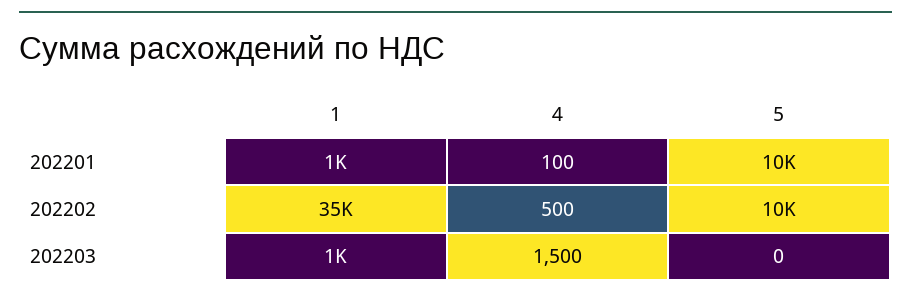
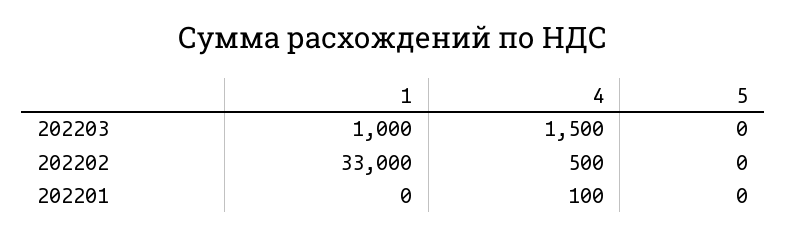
1, 202201: 1000 -> 0
5, 202201: 10000 -> 0
1, 202202: 35000 -> 33000
5, 202202: 10000 -> 0

